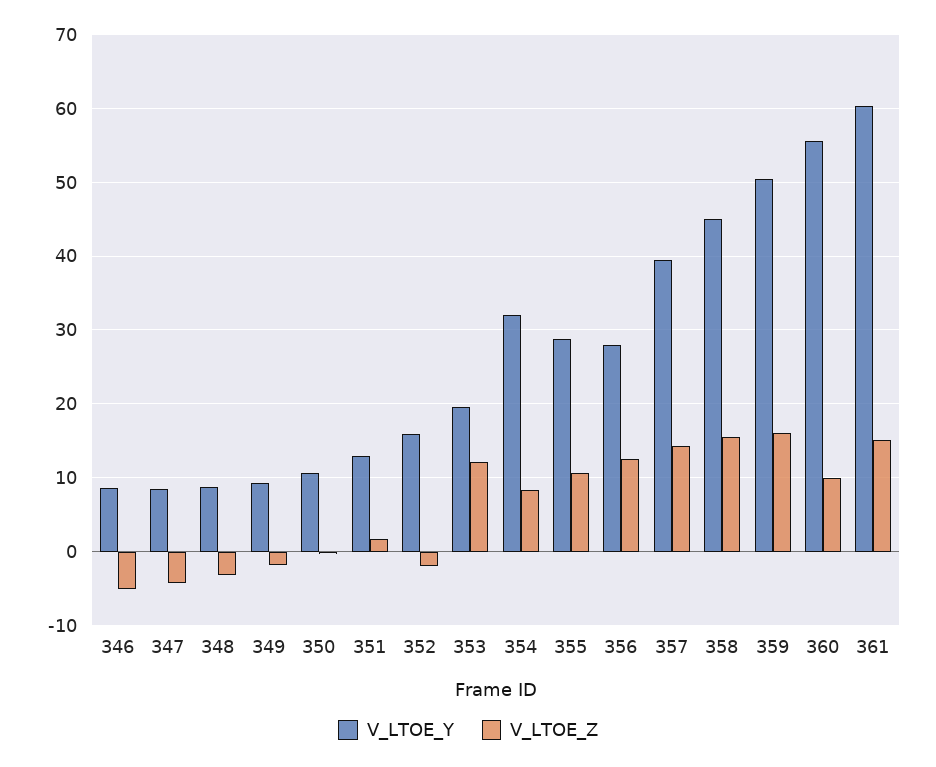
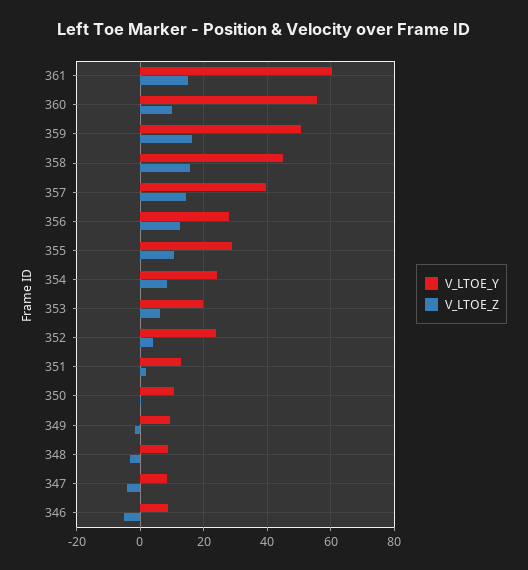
V_LTOE_Y, 352: 16 -> 24
V_LTOE_Z, 352: -2 -> 4
V_LTOE_Z, 353: 12 -> 6
V_LTOE_Y, 354: 32 -> 24

